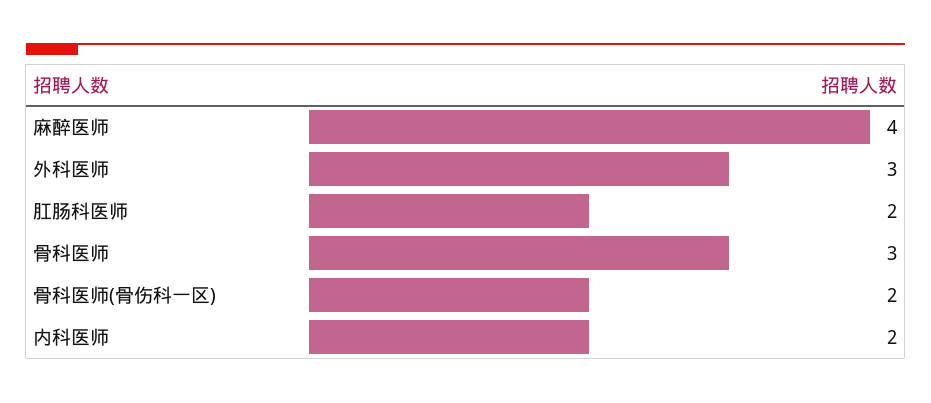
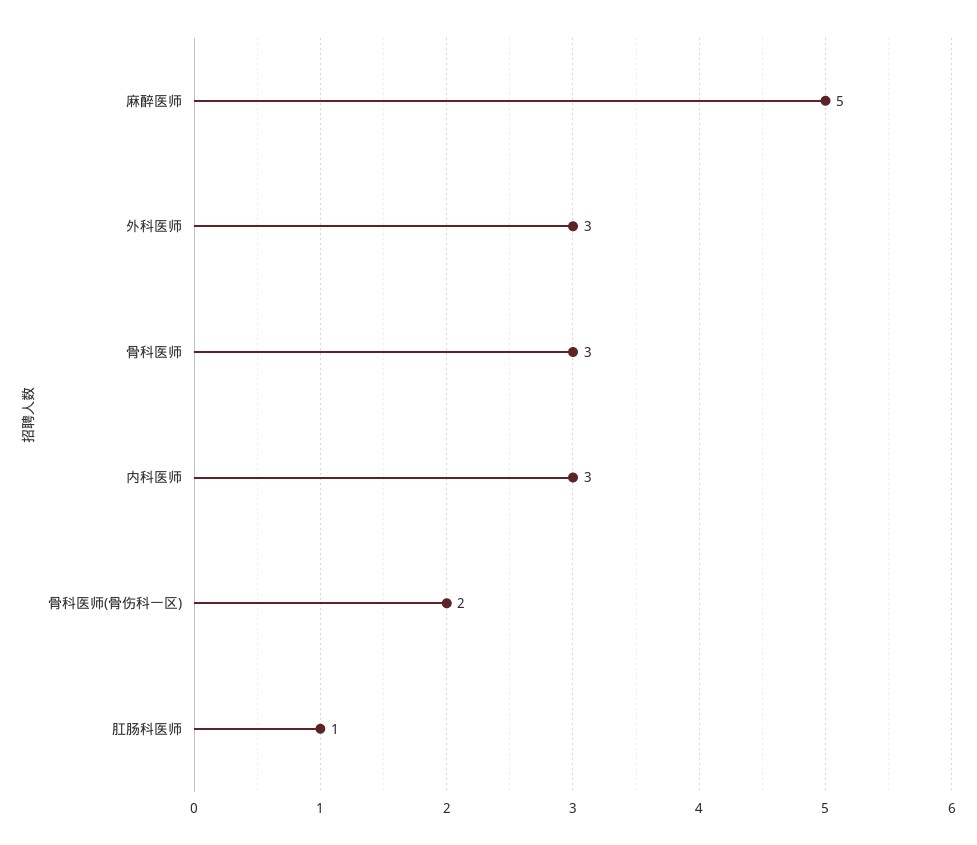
麻醉医师: 4 -> 5
肛肠科医师: 2 -> 1
内科医师: 2 -> 3

